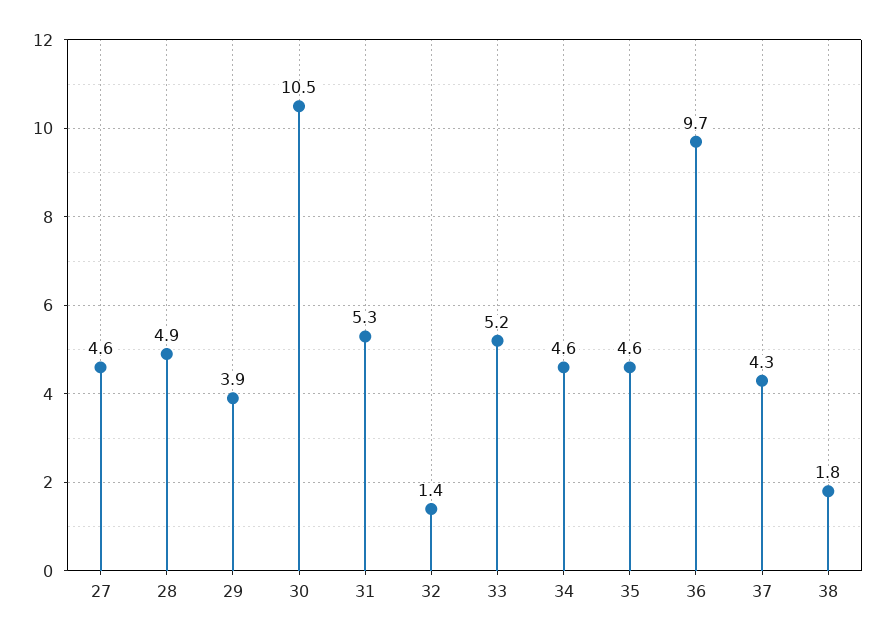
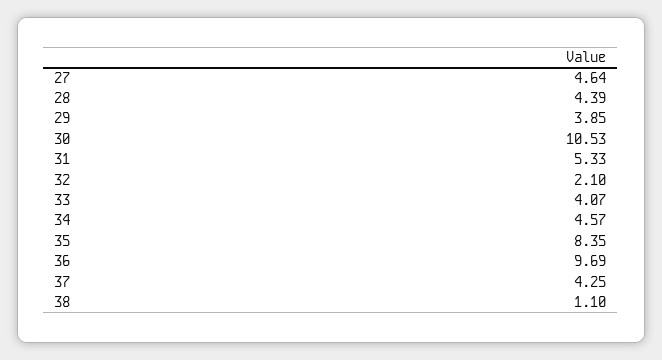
28: 4.9 -> 4.39
32: 1.4 -> 2.1
33: 5.2 -> 4.07
35: 4.6 -> 8.35
38: 1.8 -> 1.1

